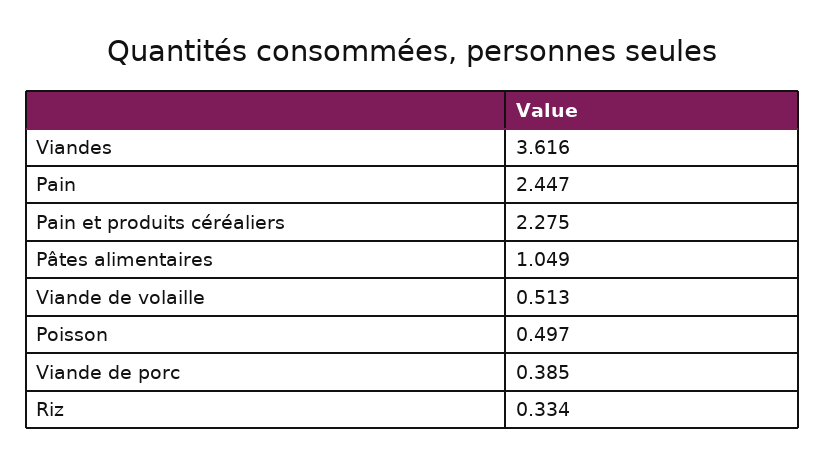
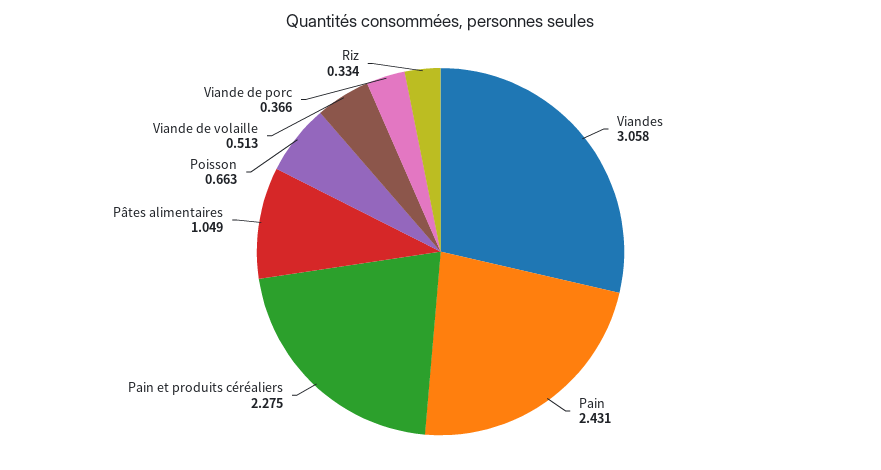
Viandes: 3.616 -> 3.058
Pain: 2.447 -> 2.431
Poisson: 0.497 -> 0.663
Viande de porc: 0.385 -> 0.366

